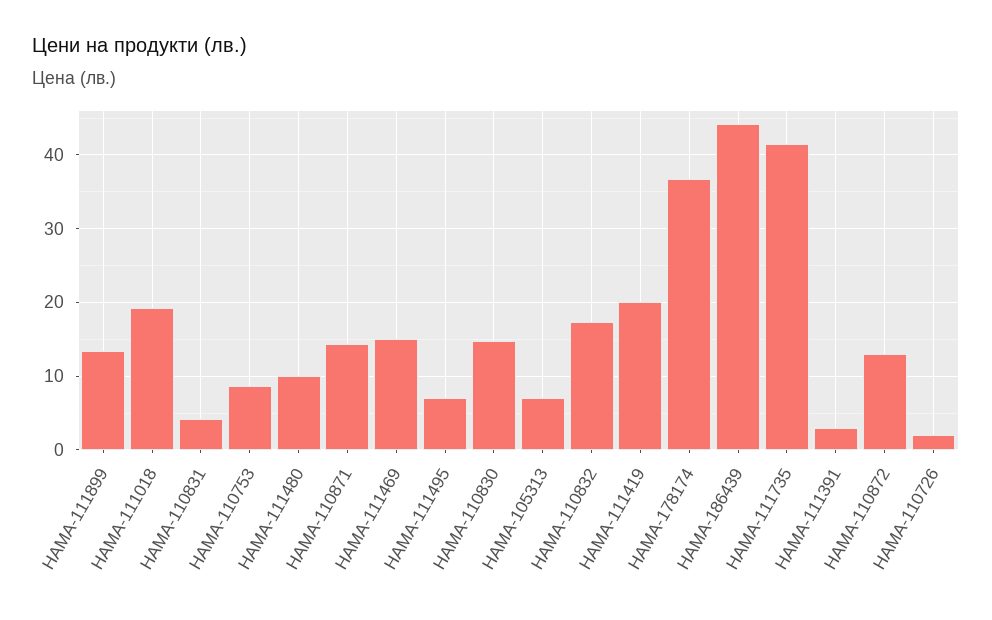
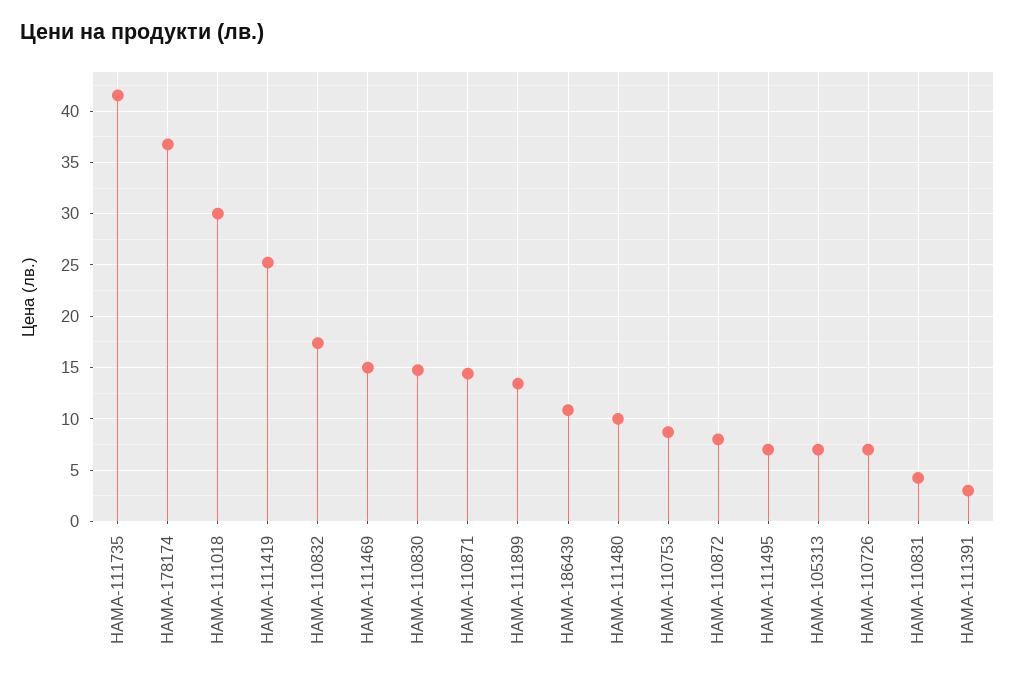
HAMA-111018: 19 -> 30
HAMA-111419: 20 -> 25
HAMA-186439: 44 -> 11
HAMA-110872: 13 -> 8
HAMA-110726: 2 -> 7

